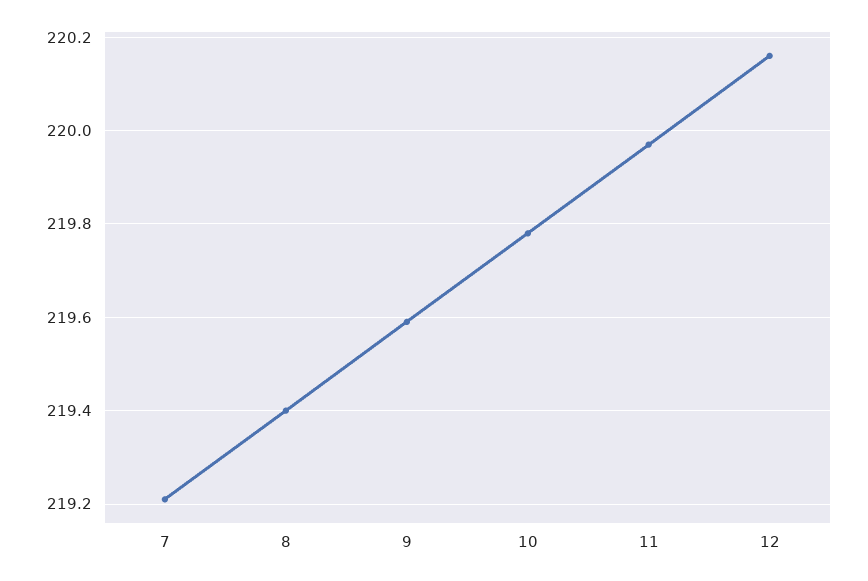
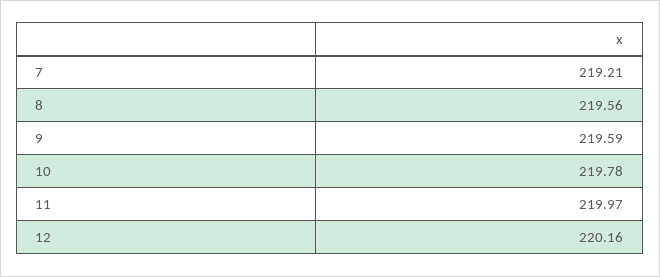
8: 219.4 -> 219.56

